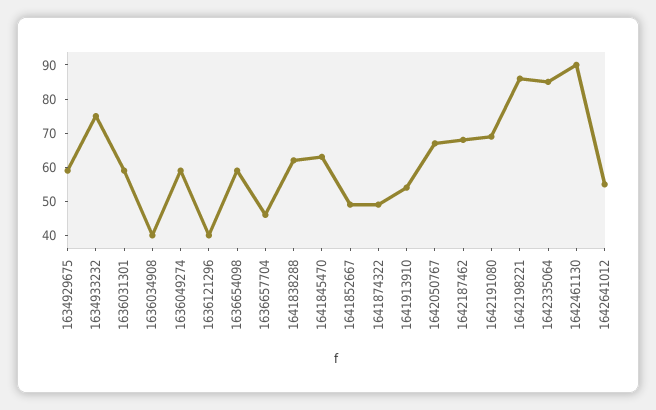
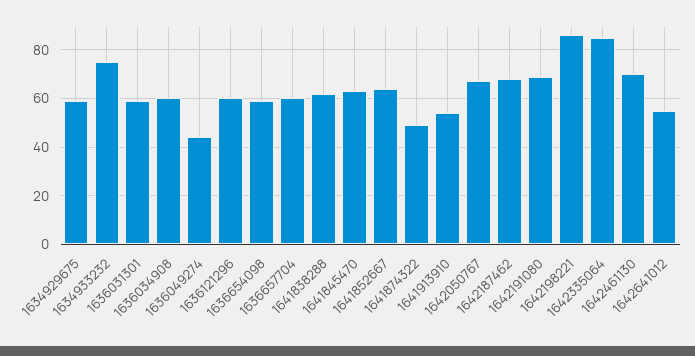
1636034908: 40 -> 60
1636049274: 60 -> 45
1636121296: 40 -> 60
1636657704: 45 -> 60
1641852667: 50 -> 65
1642461130: 90 -> 70

